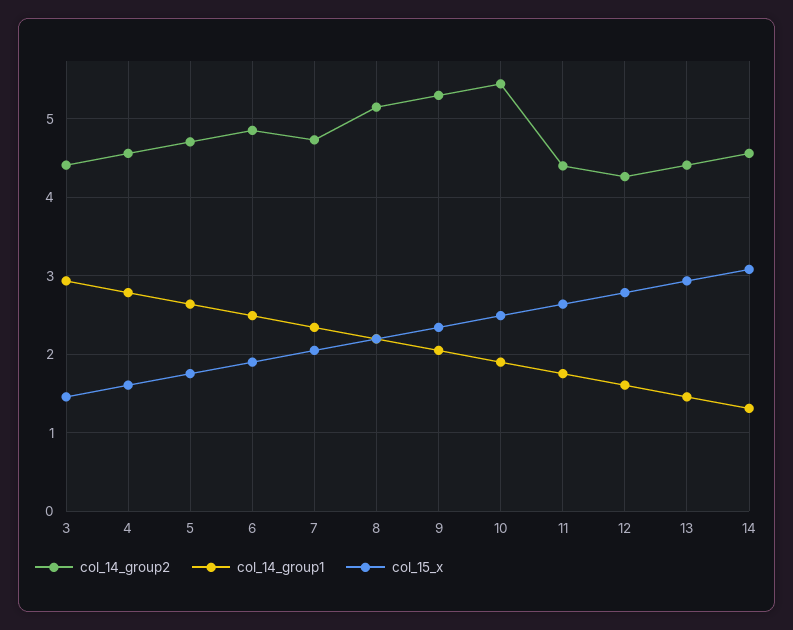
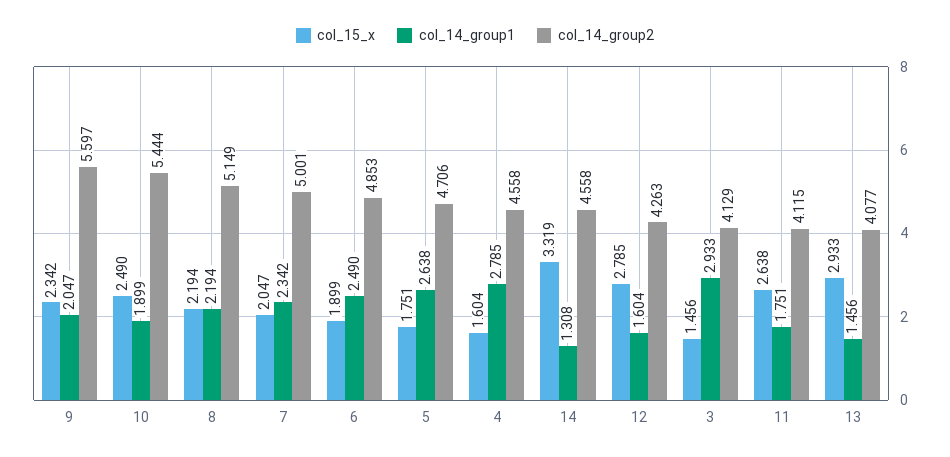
col_14_group2, 3: 4.4 -> 4.129
col_14_group2, 7: 4.7 -> 5.001
col_14_group2, 9: 5.3 -> 5.597
col_14_group2, 11: 4.4 -> 4.115
col_14_group2, 13: 4.4 -> 4.077
col_15_x, 14: 3.1 -> 3.319

